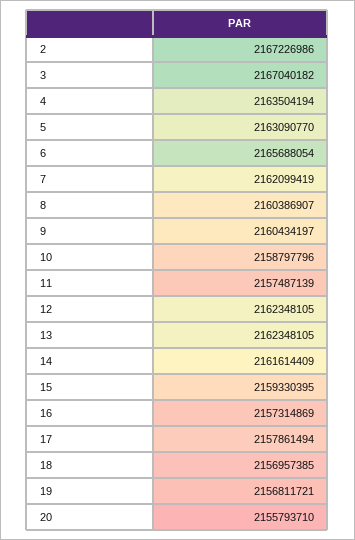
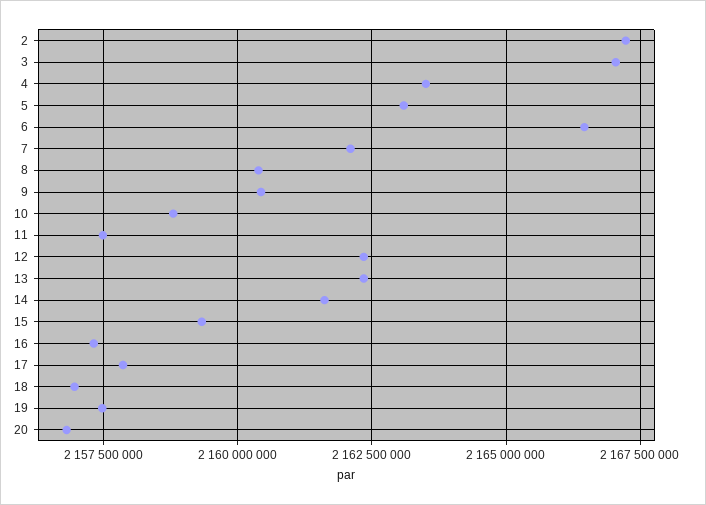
6: 2165688054 -> 2166500000
19: 2156811721 -> 2157500000
20: 2155793710 -> 2156750000

